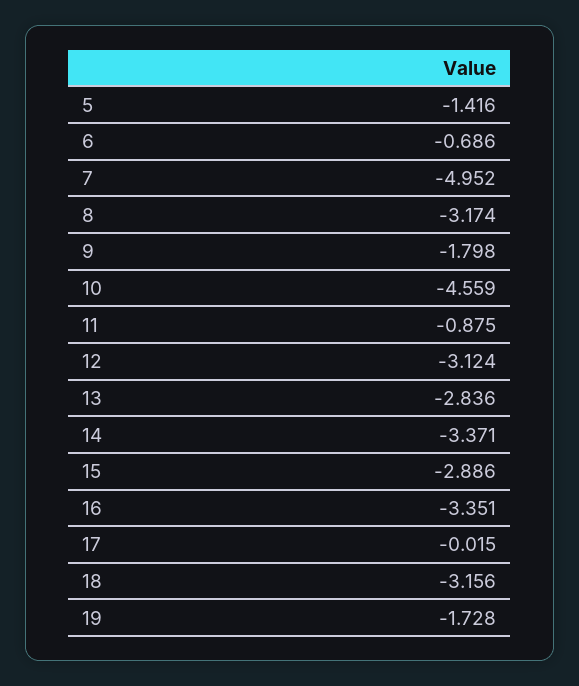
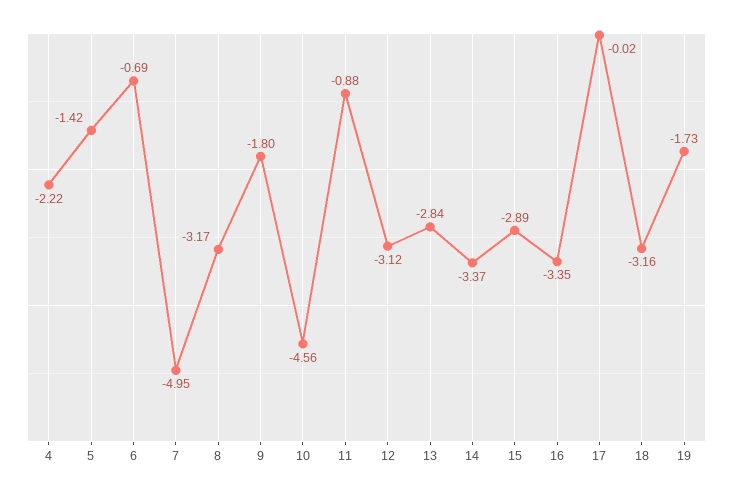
4: none -> -2.22

